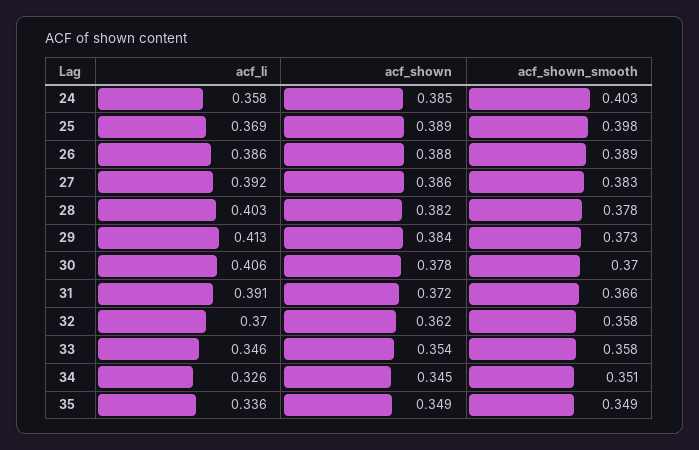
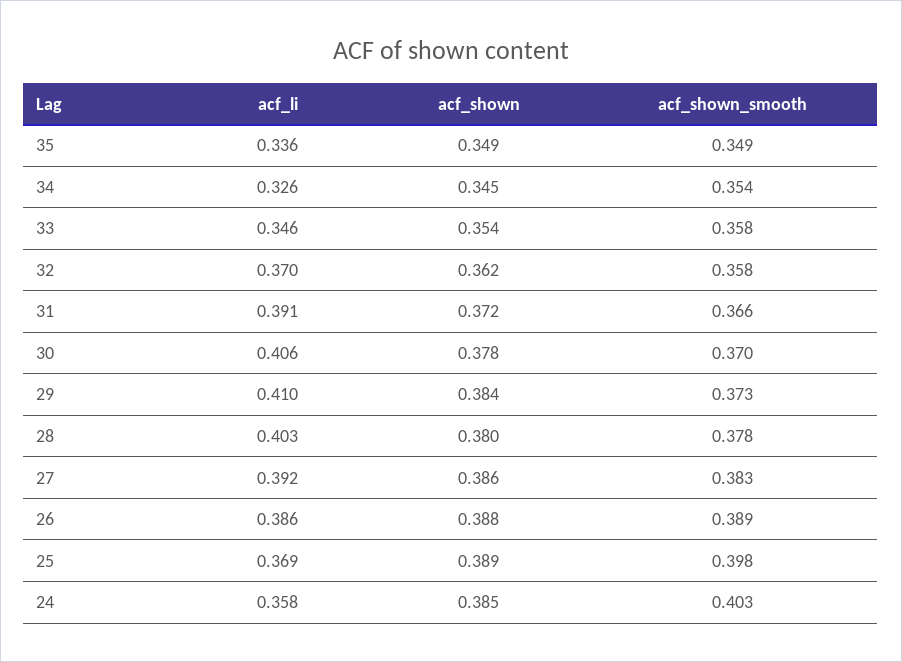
acf_shown, 28: 0.382 -> 0.38
acf_li, 29: 0.413 -> 0.41
acf_shown_smooth, 34: 0.351 -> 0.354

